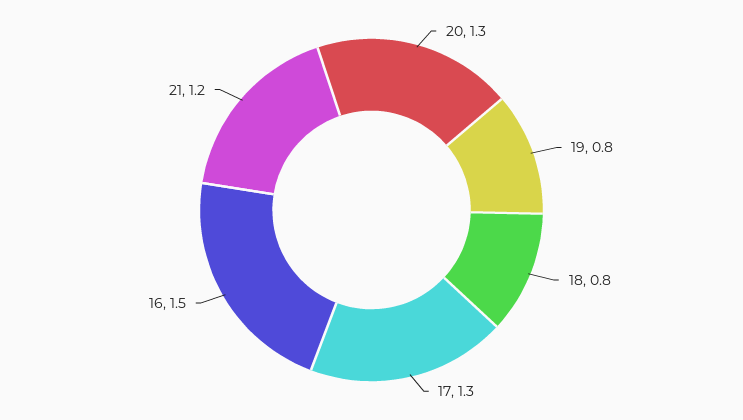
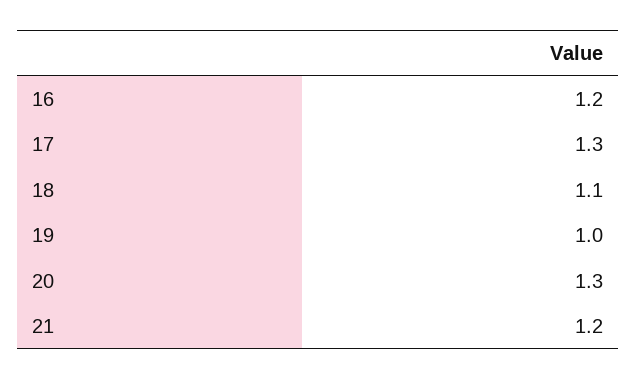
19: 0.8 -> 1
18: 0.8 -> 1.1
16: 1.5 -> 1.2

